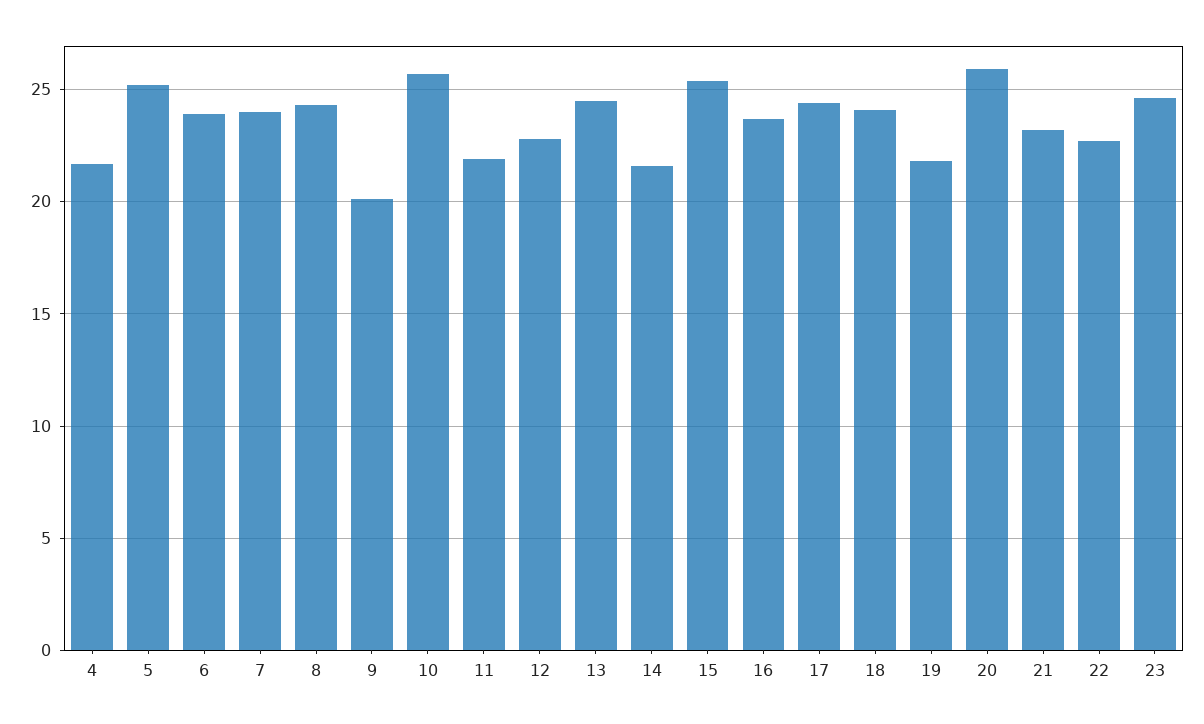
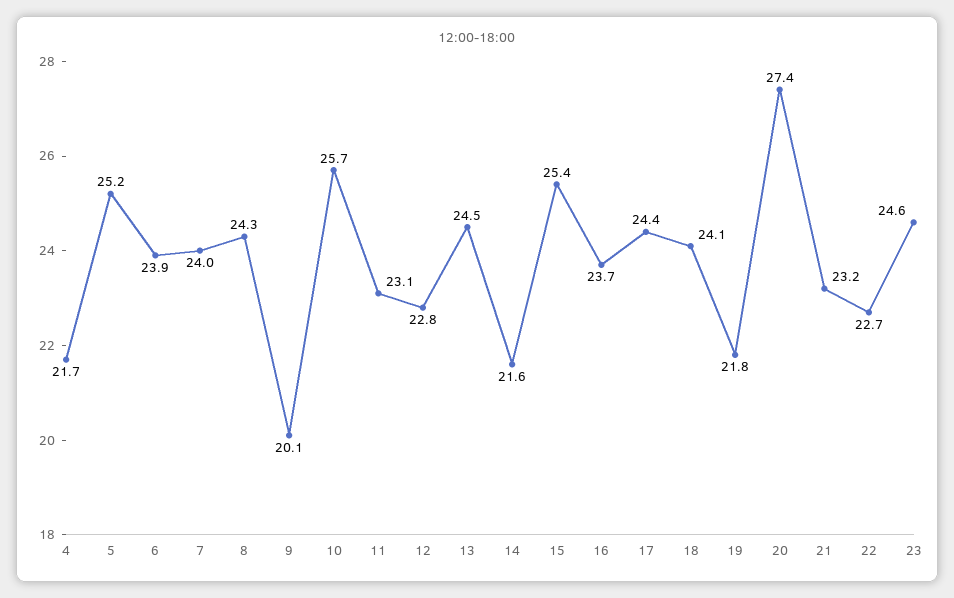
11: 22 -> 23.1
20: 26 -> 27.4

